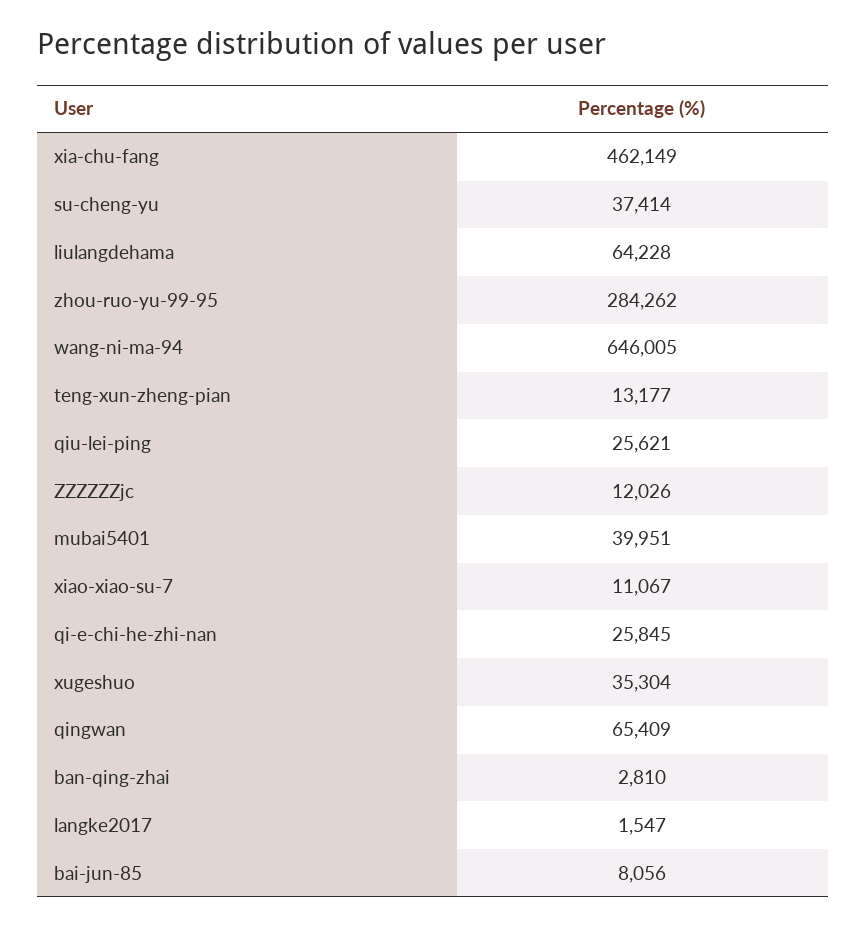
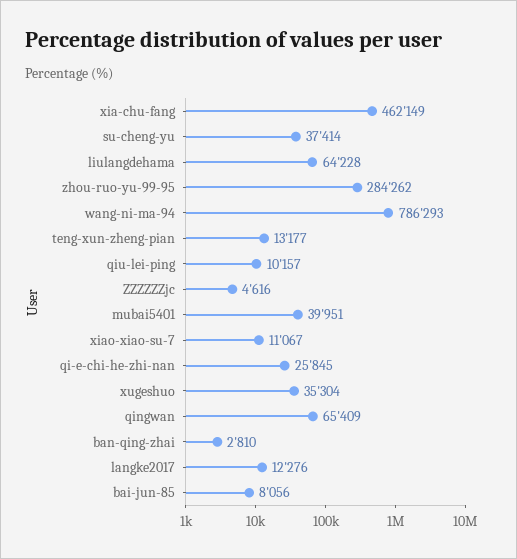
wang-ni-ma-94: 646005 -> 786293
qiu-lei-ping: 25621 -> 10157
ZZZZZZjc: 12026 -> 4616
langke2017: 1547 -> 12276

